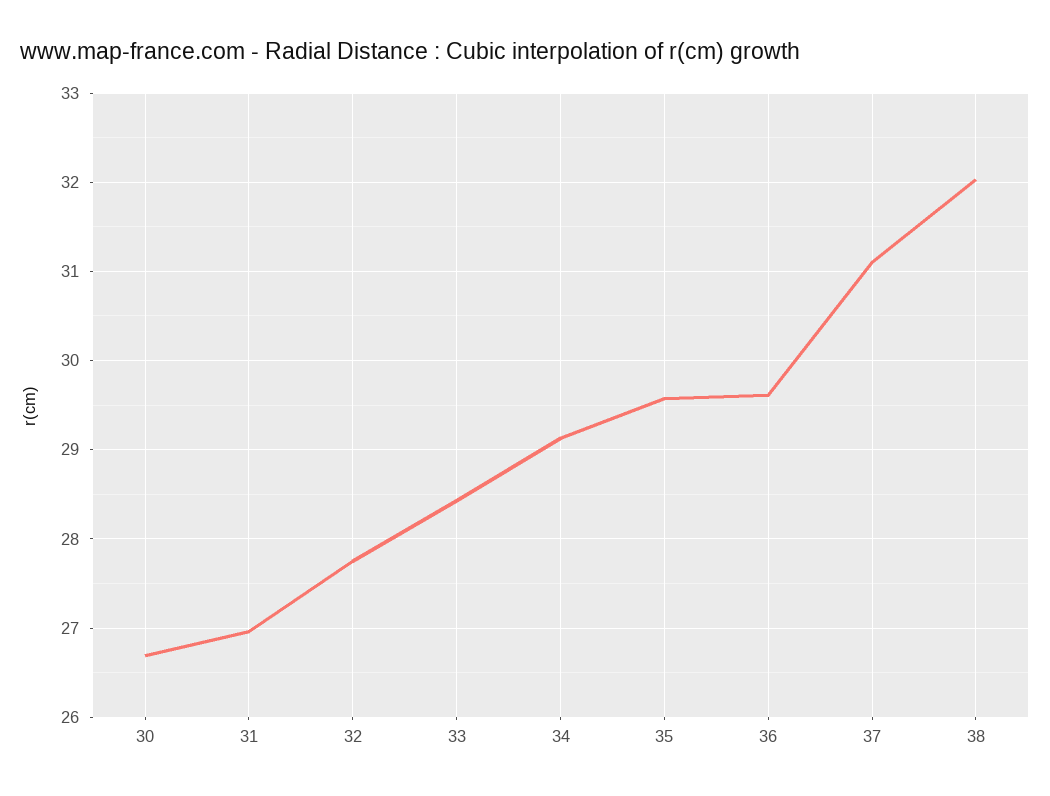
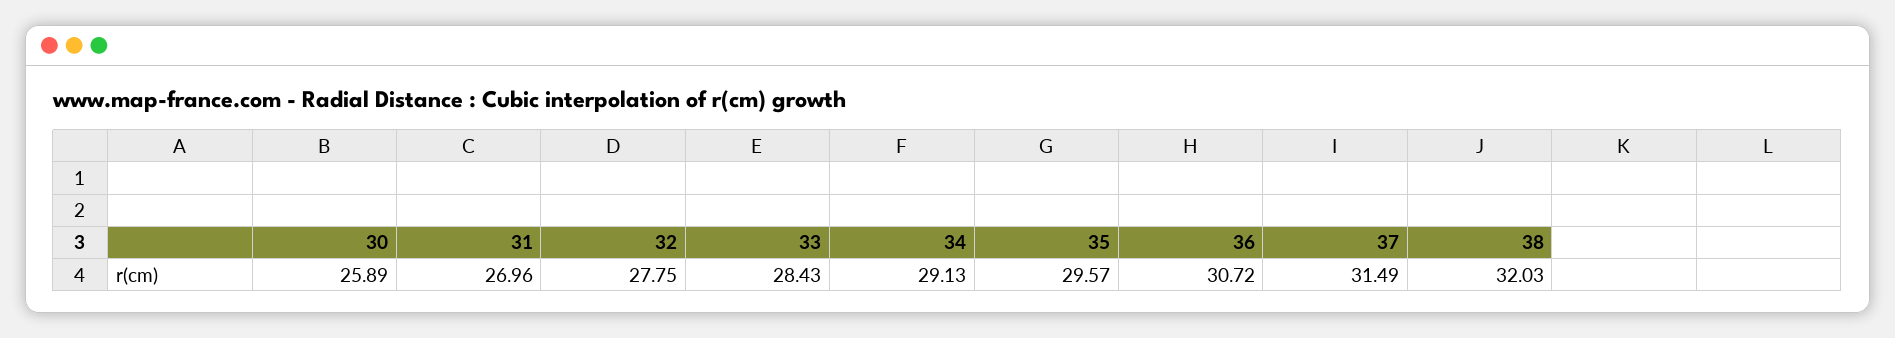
30: 26.7 -> 25.89
36: 29.6 -> 30.72
37: 31.1 -> 31.49

